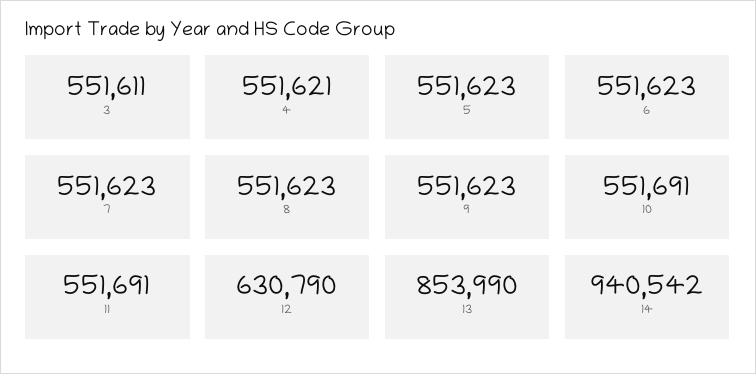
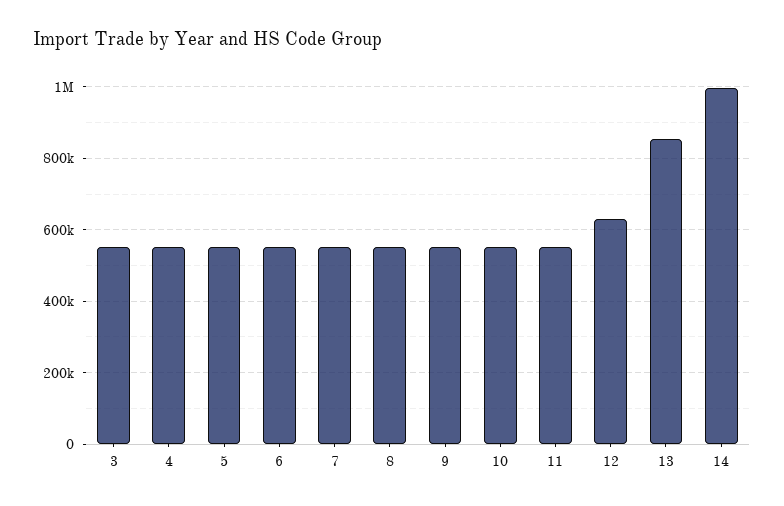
14: 940542 -> 1000000

